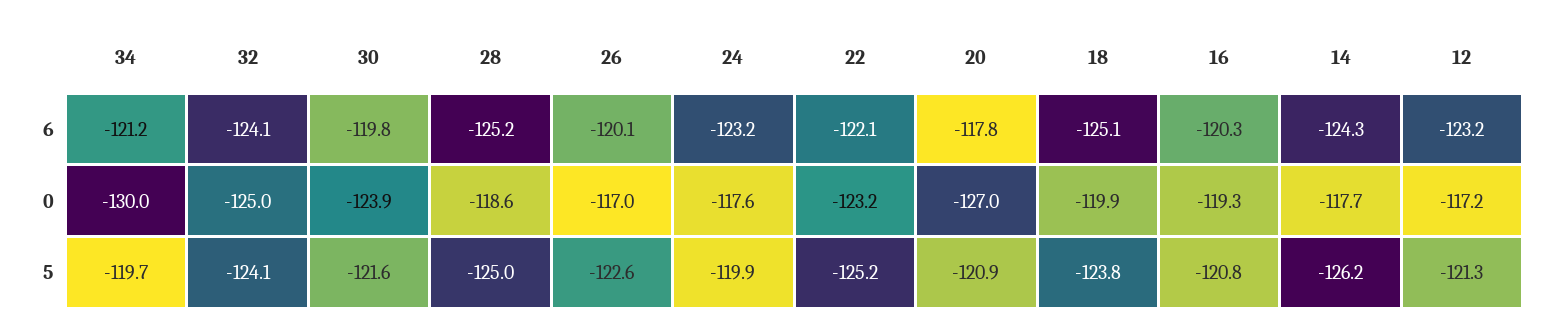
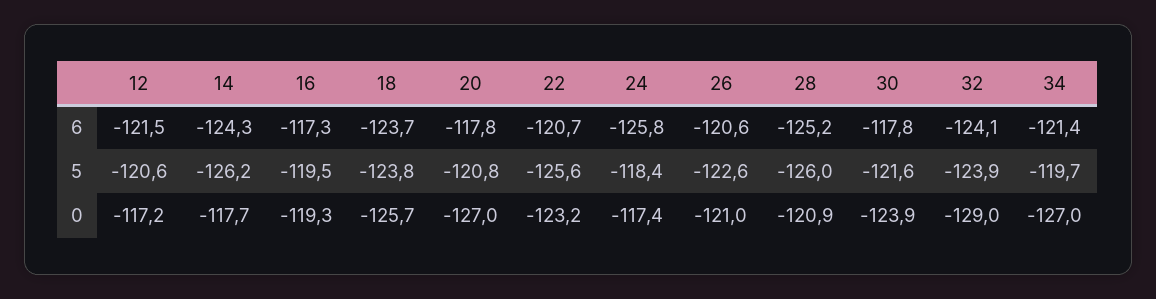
34, 6: -121.2 -> -121.4
30, 6: -119.8 -> -117.8
26, 6: -120.1 -> -120.6
24, 6: -123.2 -> -125.8
22, 6: -122.1 -> -120.7
18, 6: -125.1 -> -123.7
16, 6: -120.3 -> -117.3
12, 6: -123.2 -> -121.5
34, 0: -130 -> -127
32, 0: -125 -> -129
28, 0: -118.6 -> -120.9
26, 0: -117 -> -121
24, 0: -117.6 -> -117.4
18, 0: -119.9 -> -125.7
32, 5: -124.1 -> -123.9
28, 5: -125 -> -126
24, 5: -119.9 -> -118.4
22, 5: -125.2 -> -125.6
20, 5: -120.9 -> -120.8
16, 5: -120.8 -> -119.5
12, 5: -121.3 -> -120.6

